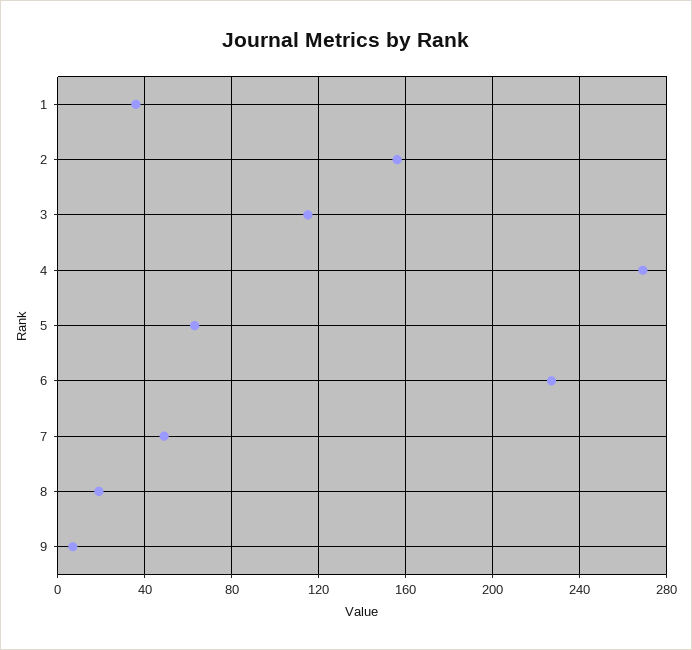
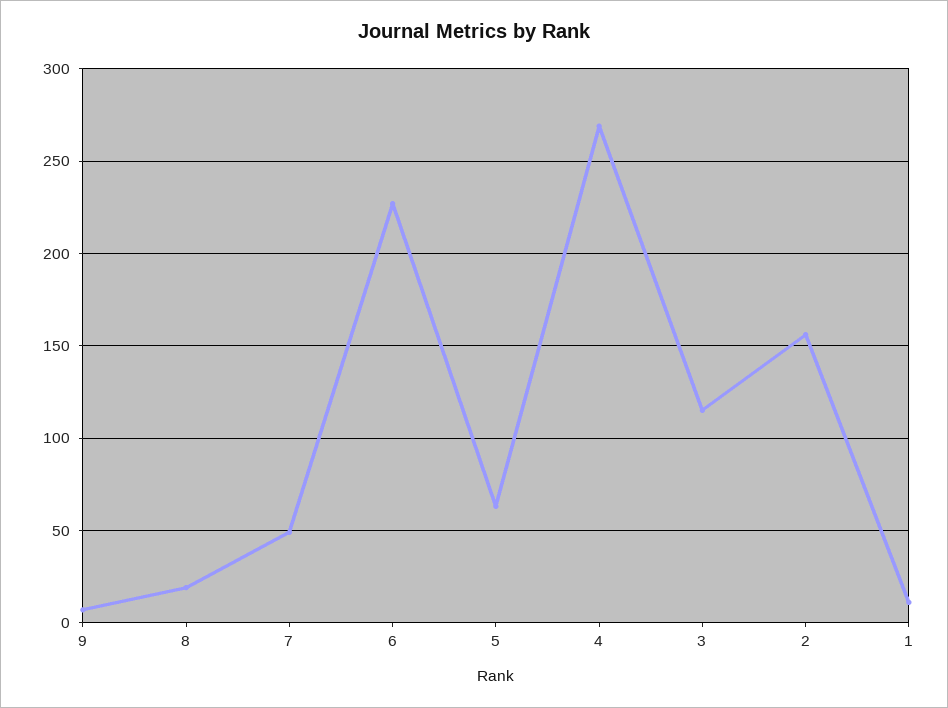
1: 35 -> 10

